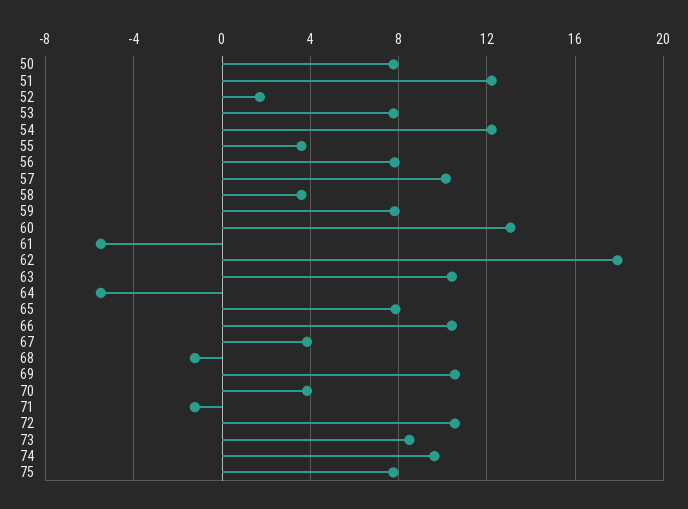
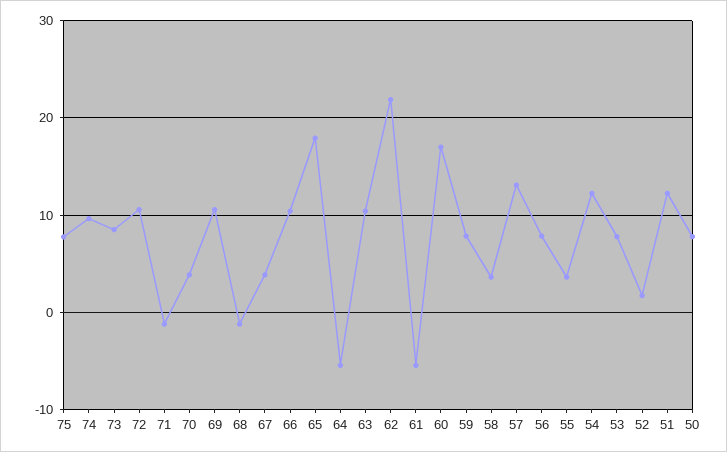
57: 10 -> 13
60: 13 -> 17
62: 18 -> 22
65: 8 -> 18

